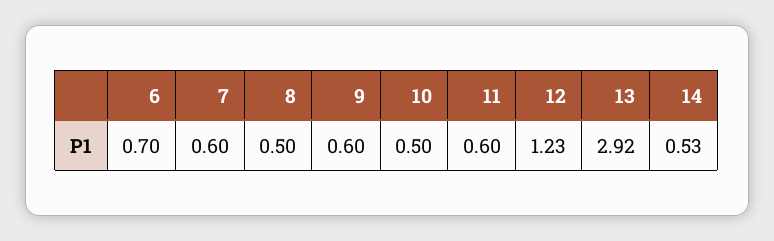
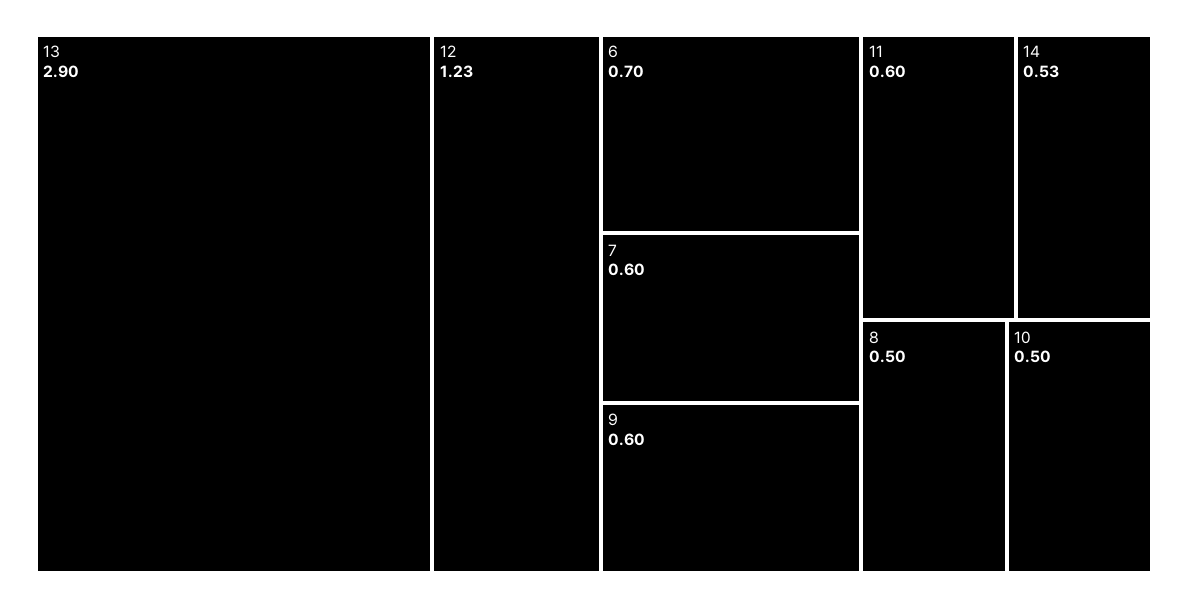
13: 2.92 -> 2.9

